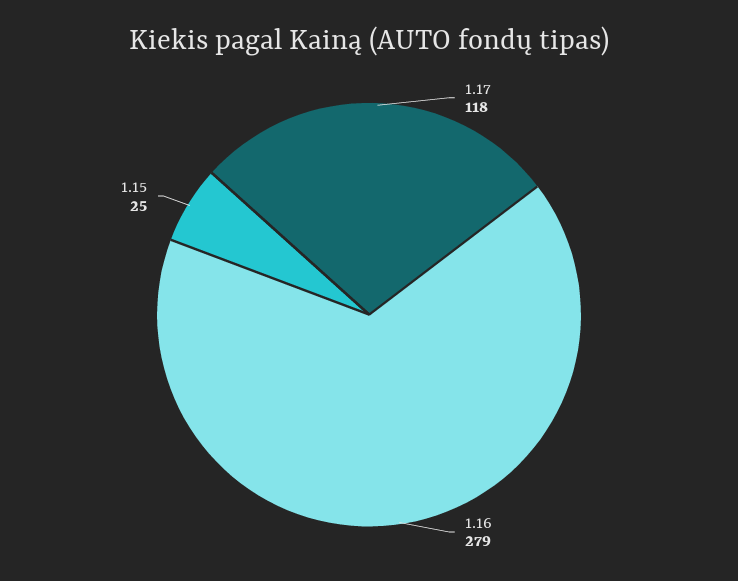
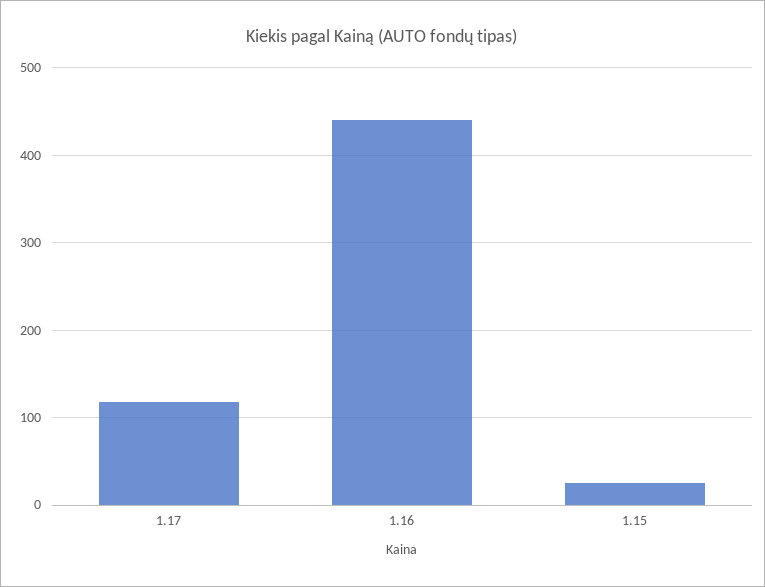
1.16: 279 -> 440

